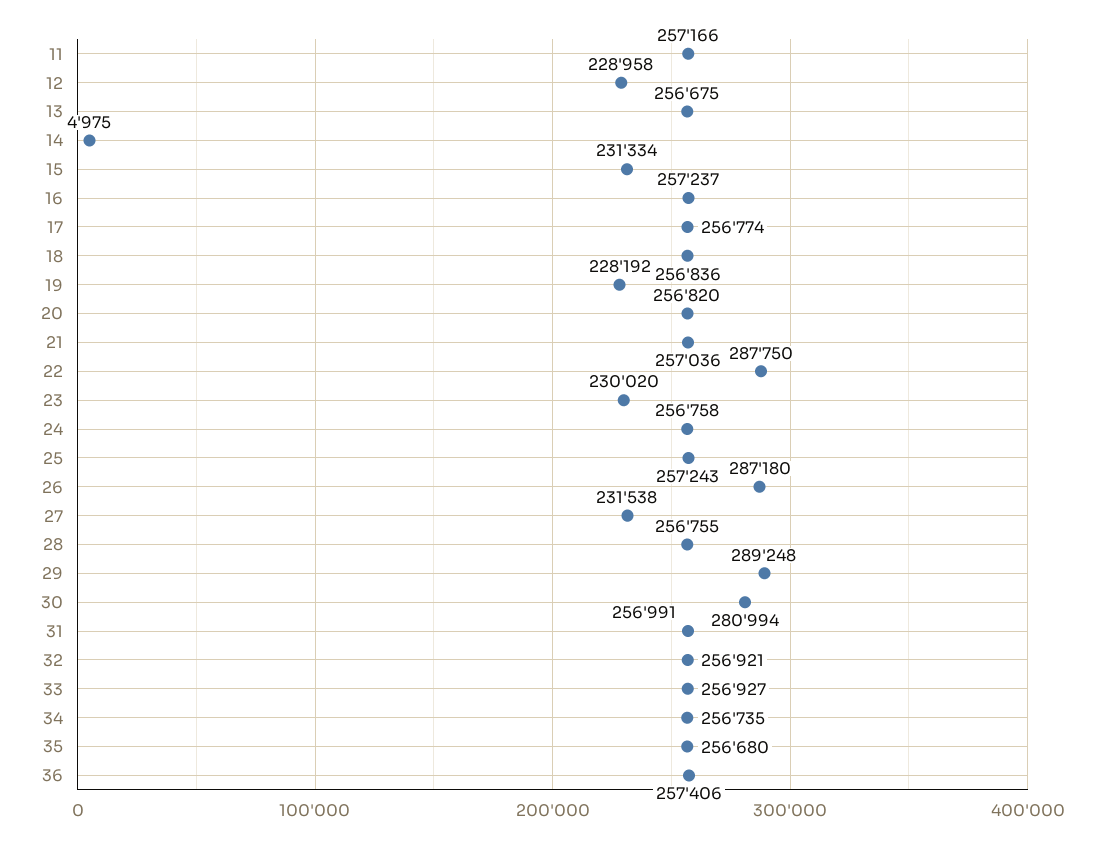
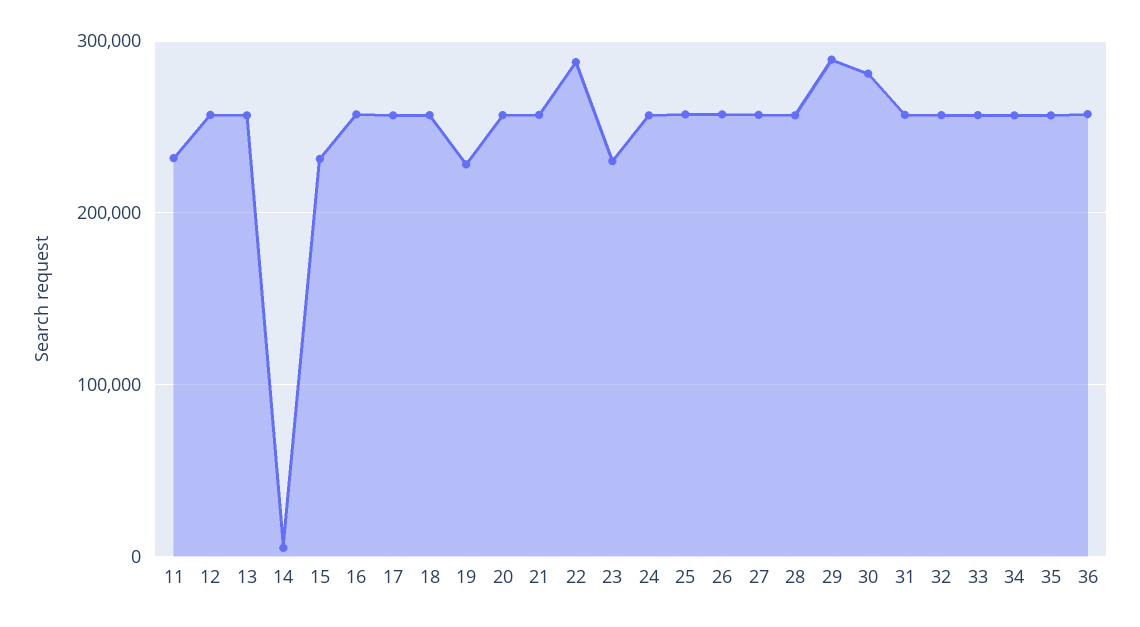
11: 257166 -> 230000
12: 228958 -> 260000
26: 287180 -> 260000
27: 231538 -> 260000

